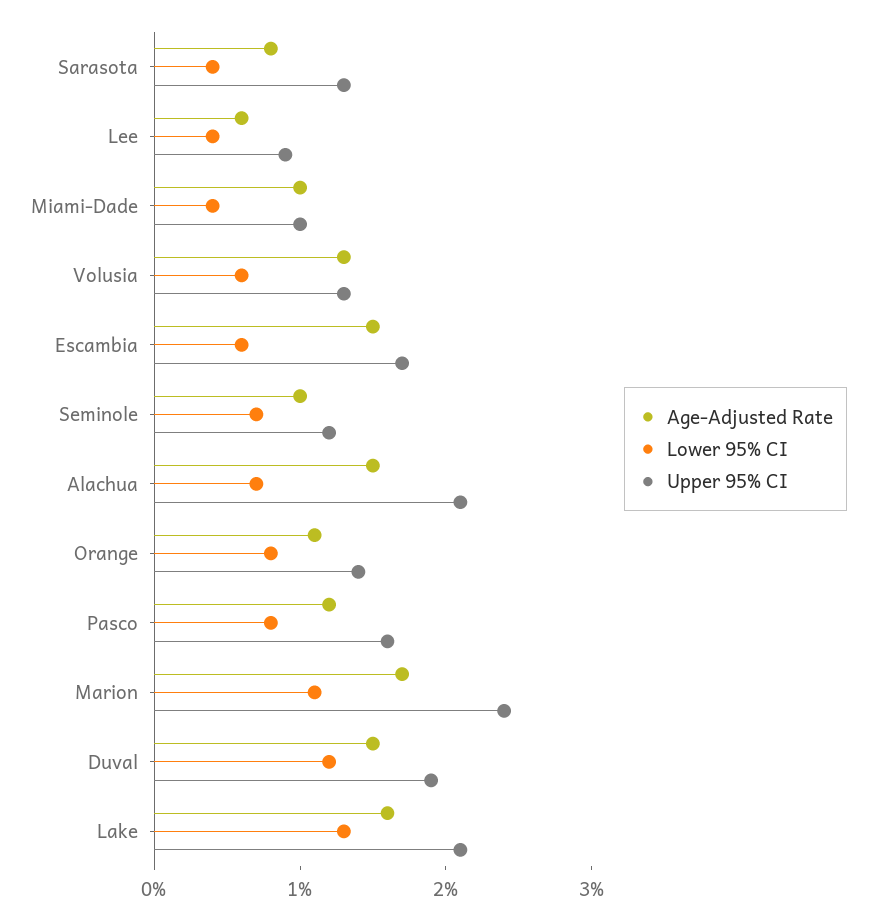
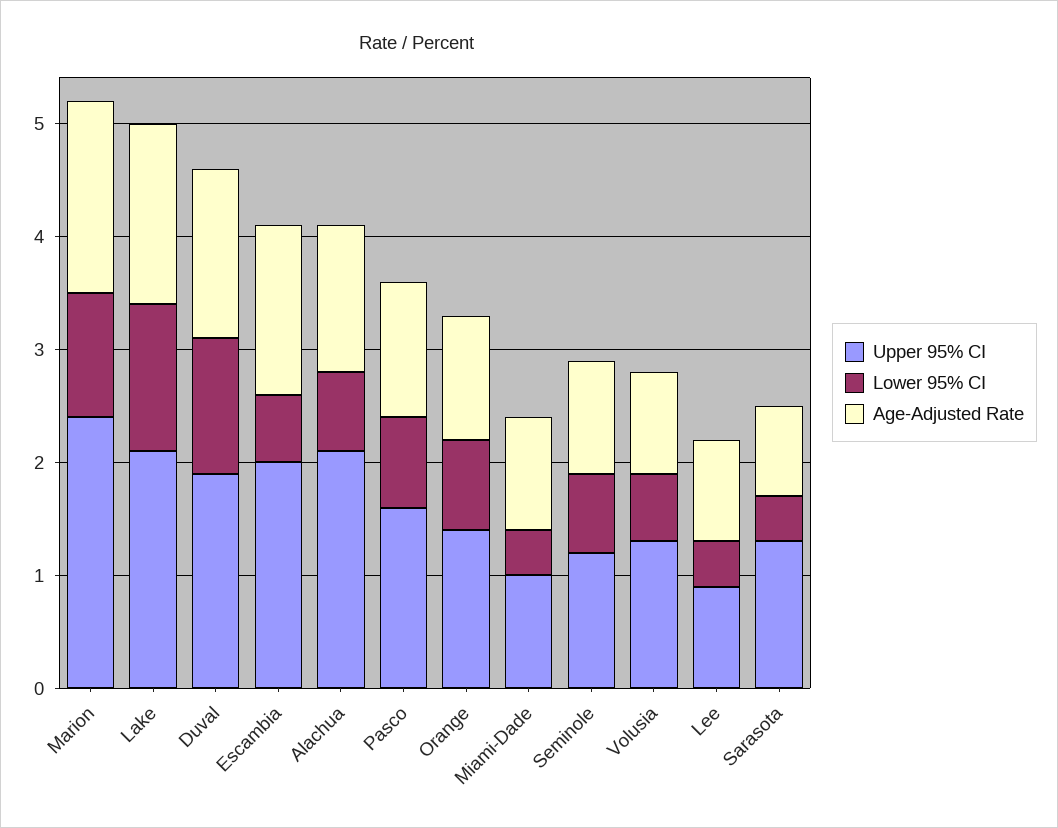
Age-Adjusted Rate, Lee: 0.6 -> 0.9
Age-Adjusted Rate, Volusia: 1.3 -> 0.9
Upper 95% CI, Escambia: 1.7 -> 2
Age-Adjusted Rate, Alachua: 1.5 -> 1.3

